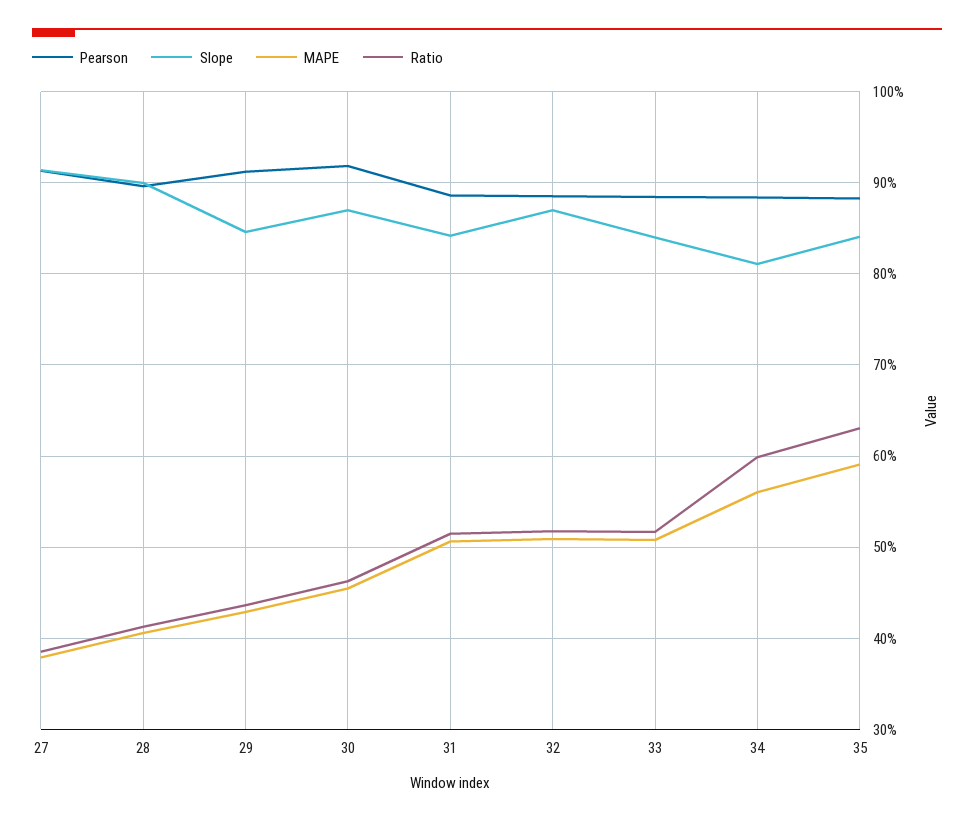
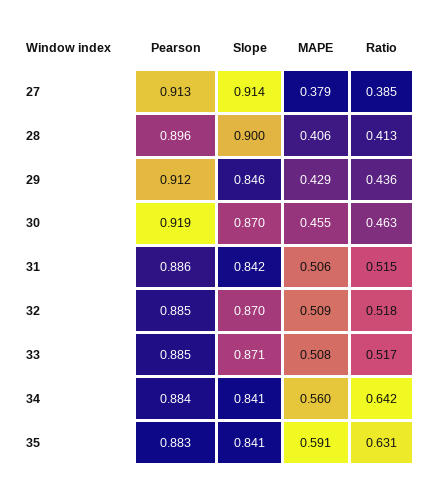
Slope, 33: 0.84 -> 0.871
Slope, 34: 0.81 -> 0.841
Ratio, 34: 0.6 -> 0.642

